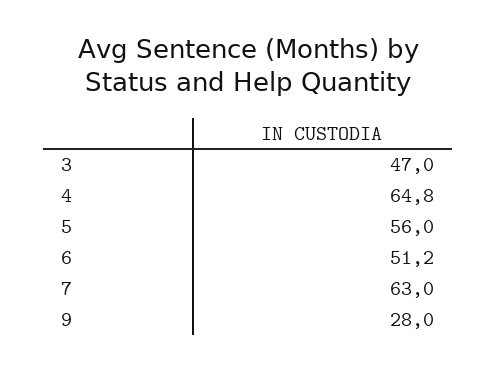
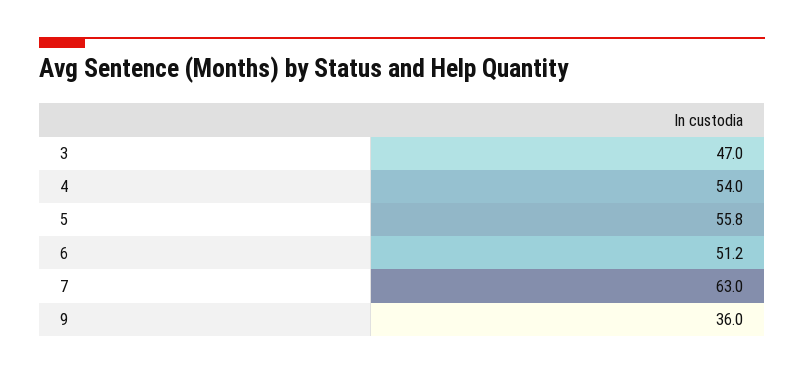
4: 64.8 -> 54
5: 56 -> 55.8
9: 28 -> 36

